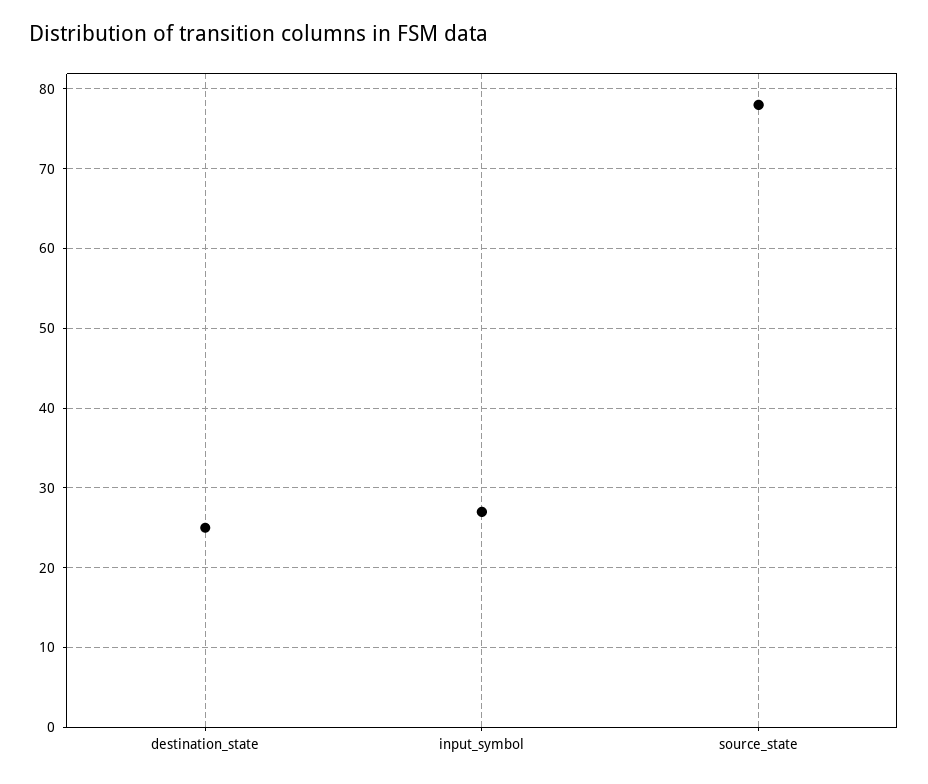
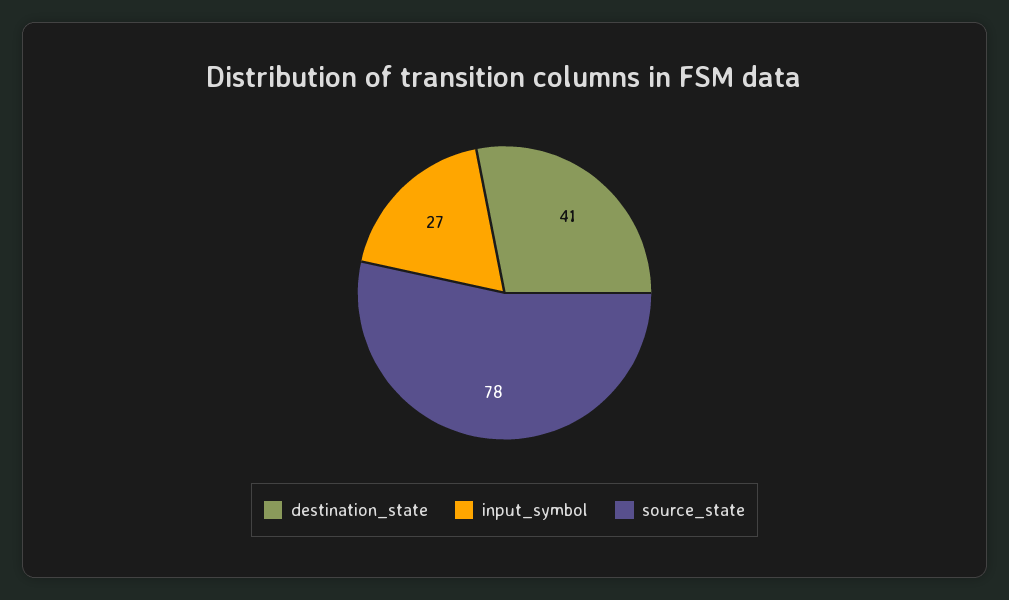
destination_state: 25 -> 41

